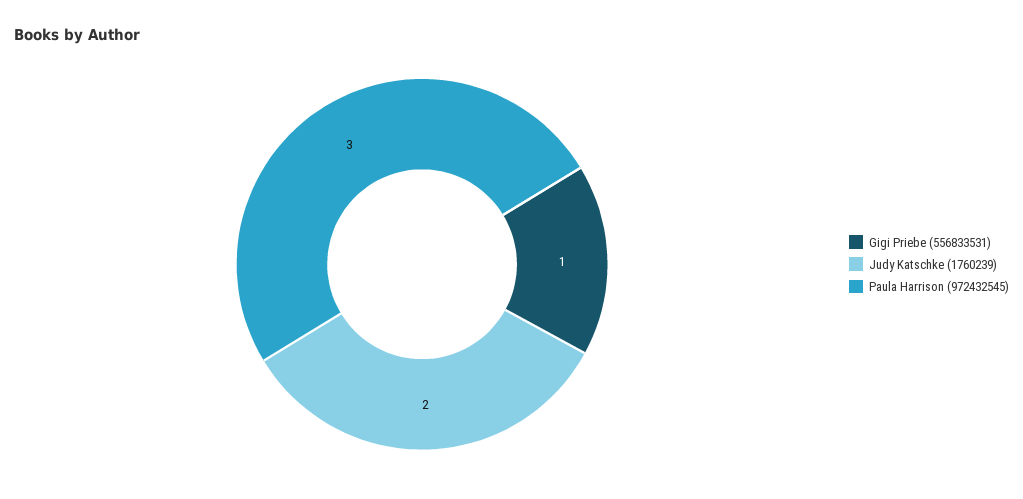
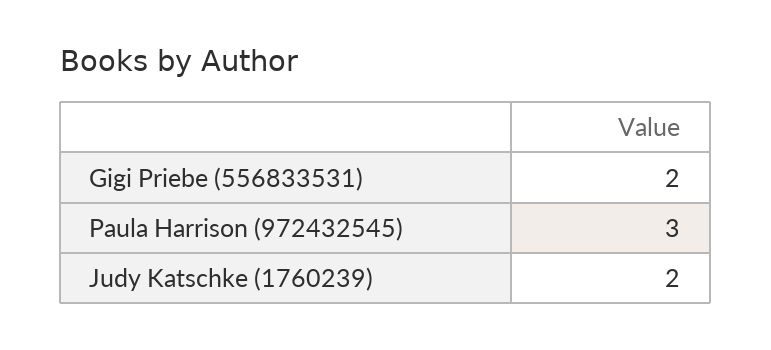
Gigi Priebe (556833531): 1 -> 2

